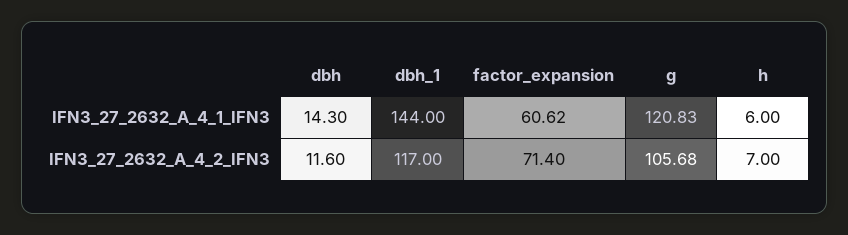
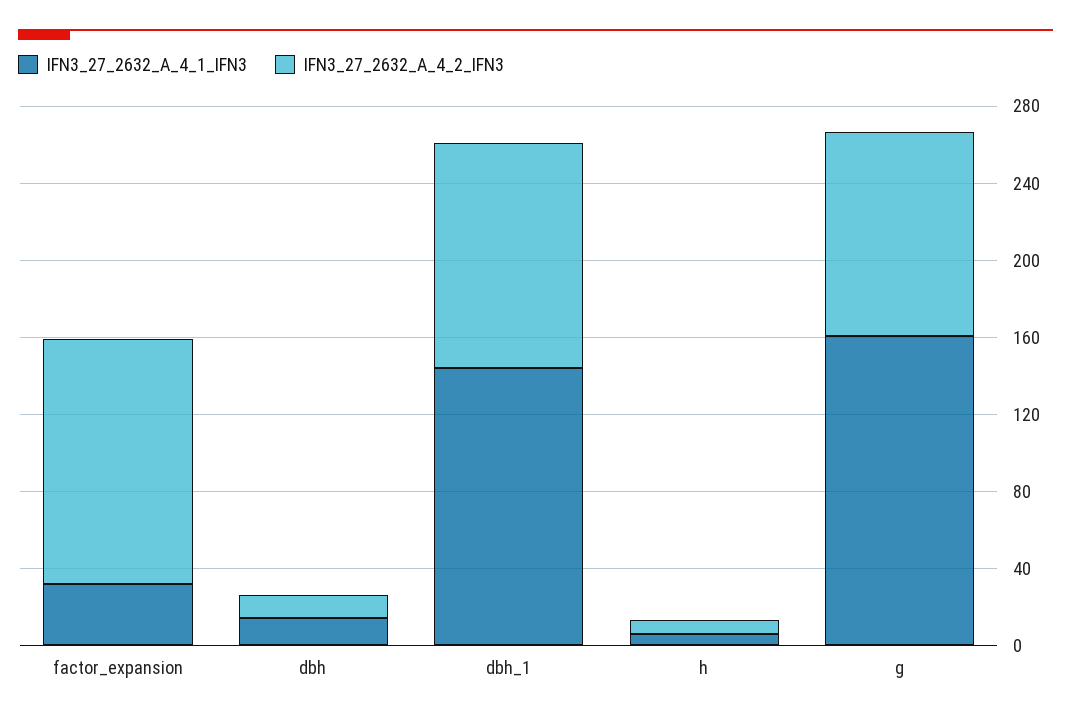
IFN3_27_2632_A_4_1_IFN3, factor_expansion: 60.62 -> 30
IFN3_27_2632_A_4_1_IFN3, g: 120.83 -> 160
IFN3_27_2632_A_4_2_IFN3, factor_expansion: 71.4 -> 130

